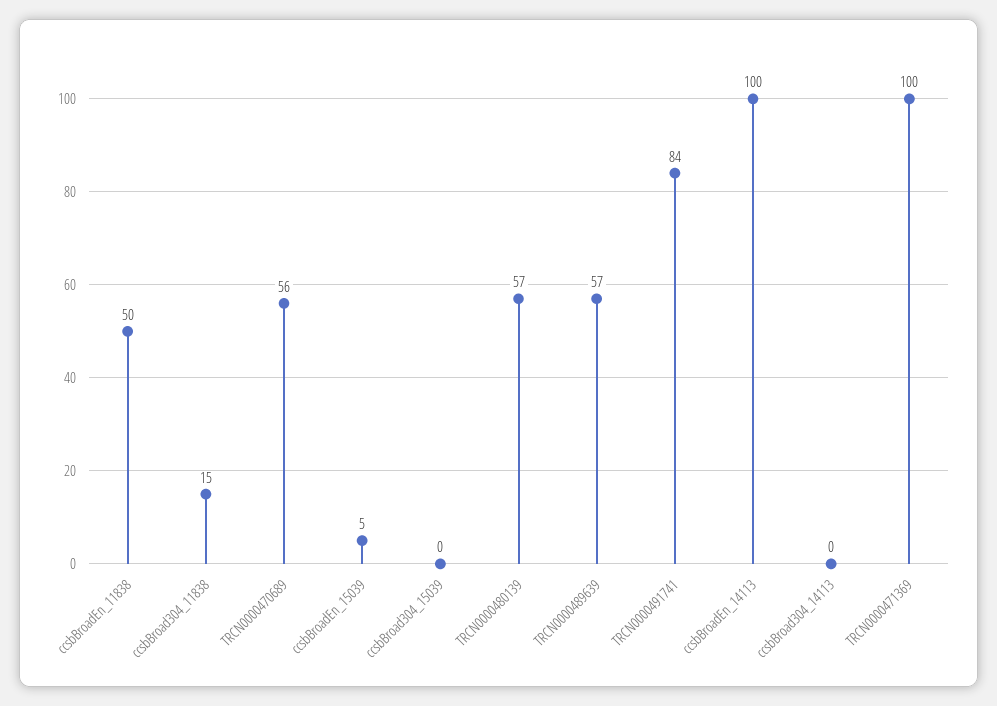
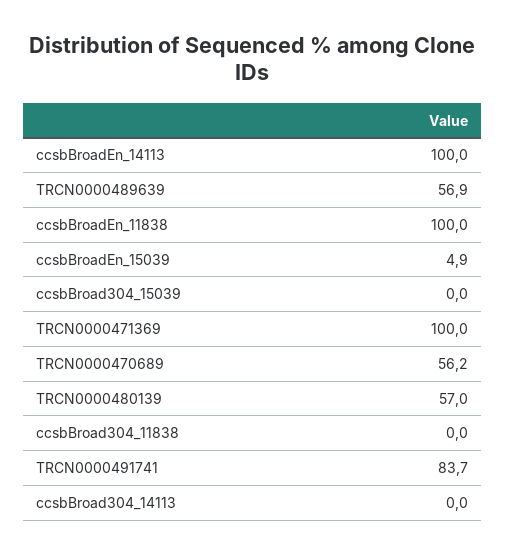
ccsbBroadEn_11838: 50 -> 100
ccsbBroad304_11838: 15 -> 0

